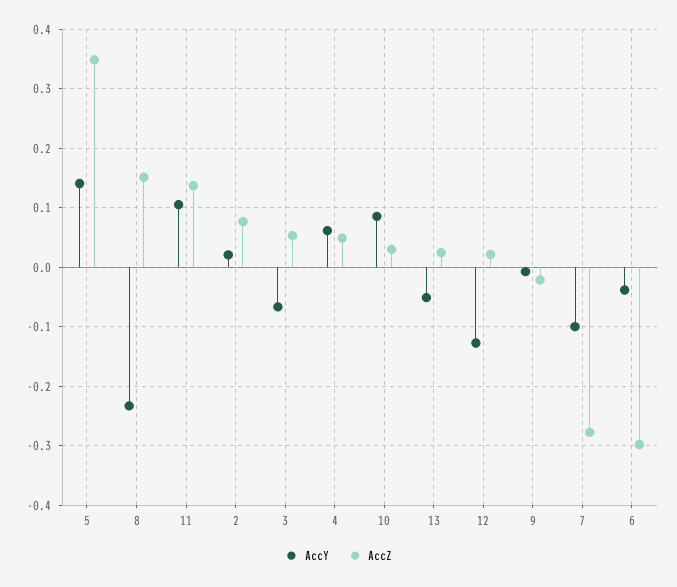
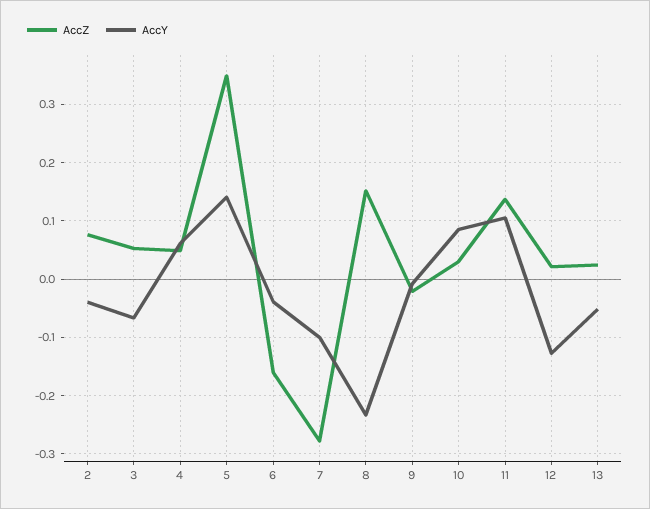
AccY, 2: 0.02 -> -0.04
AccZ, 6: -0.3 -> -0.16

